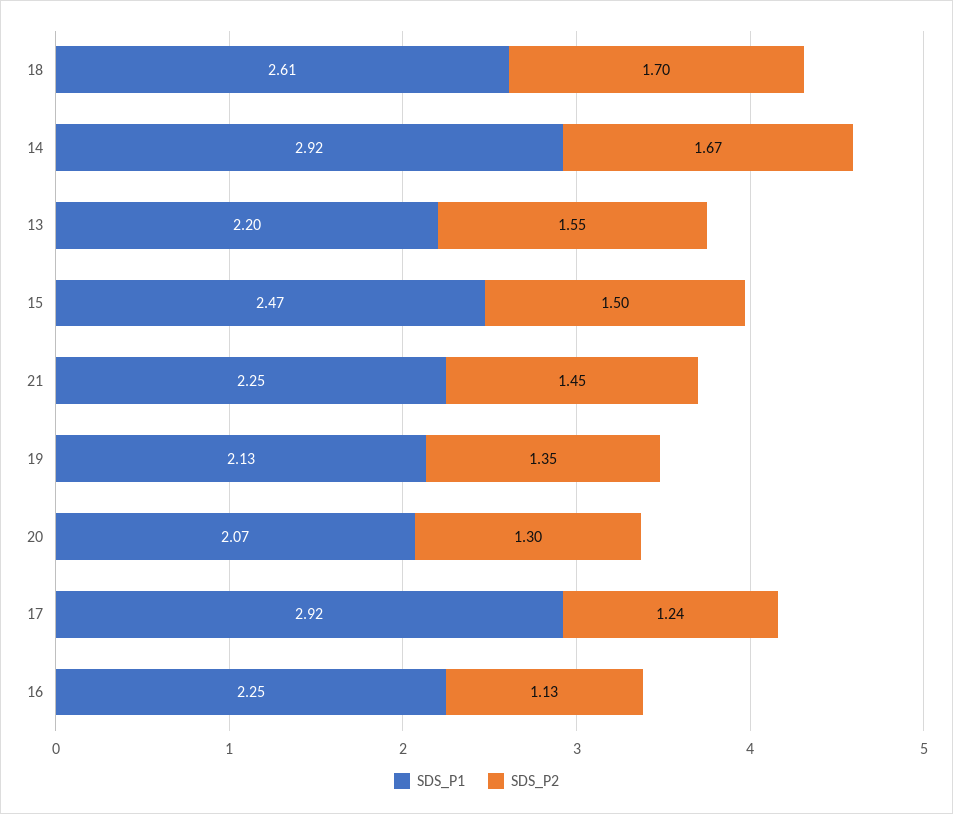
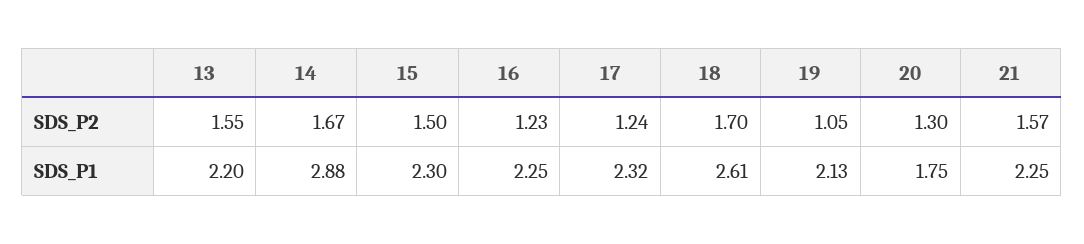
SDS_P1, 14: 2.92 -> 2.88
SDS_P1, 15: 2.47 -> 2.3
SDS_P2, 21: 1.45 -> 1.57
SDS_P2, 19: 1.35 -> 1.05
SDS_P1, 20: 2.07 -> 1.75
SDS_P1, 17: 2.92 -> 2.32
SDS_P2, 16: 1.13 -> 1.23

